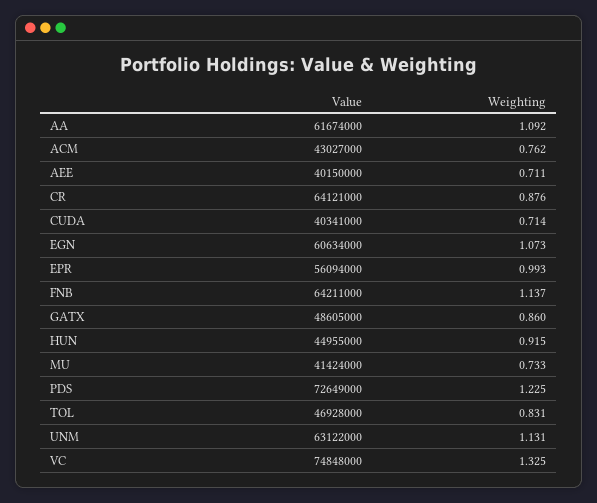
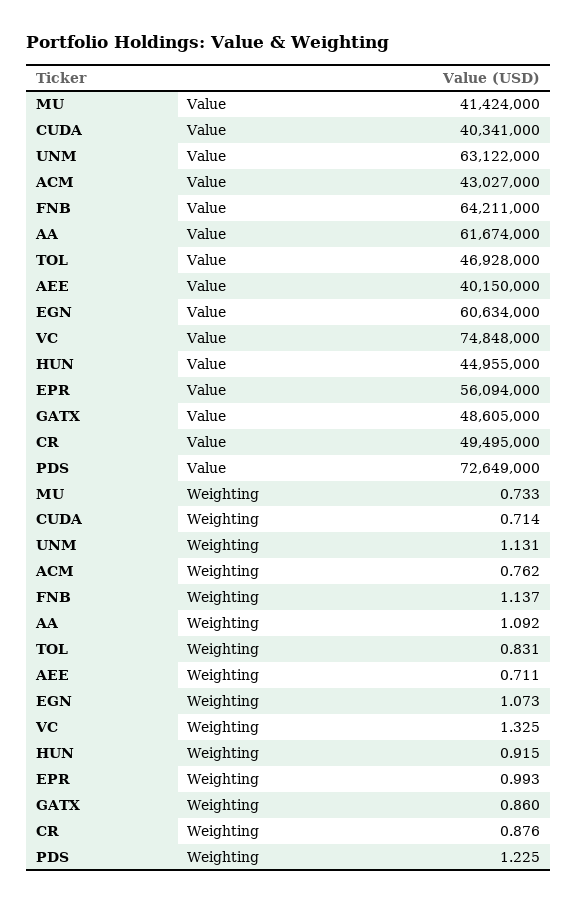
Value, CR: 64121000 -> 49495000

